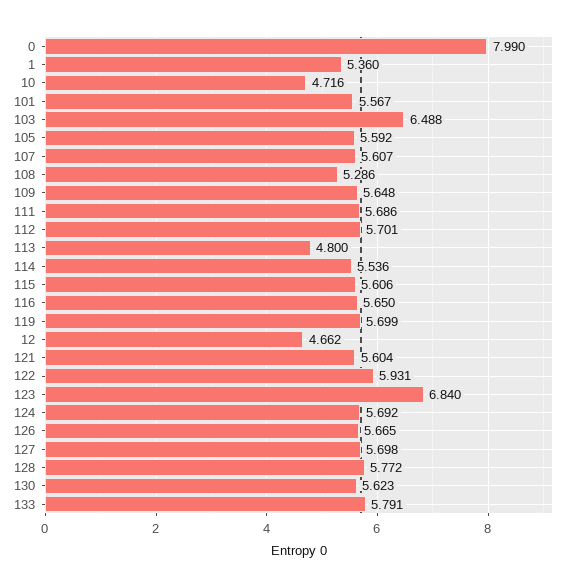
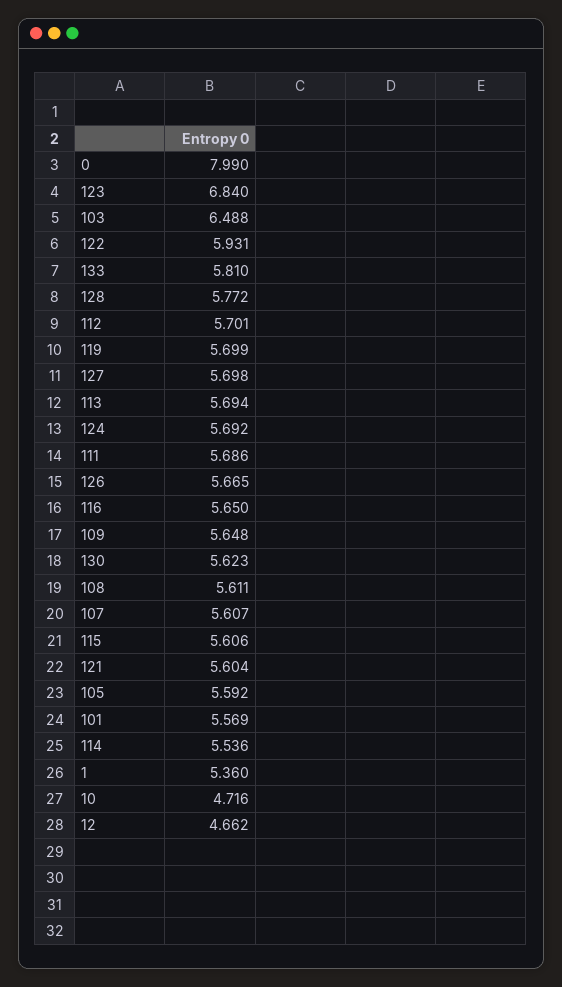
101: 5.567 -> 5.569
108: 5.286 -> 5.611
113: 4.8 -> 5.694
133: 5.791 -> 5.81

